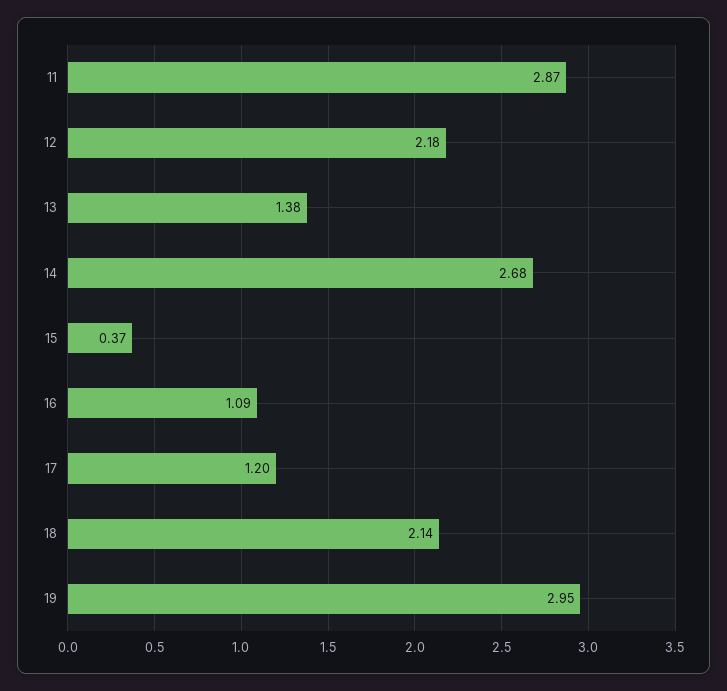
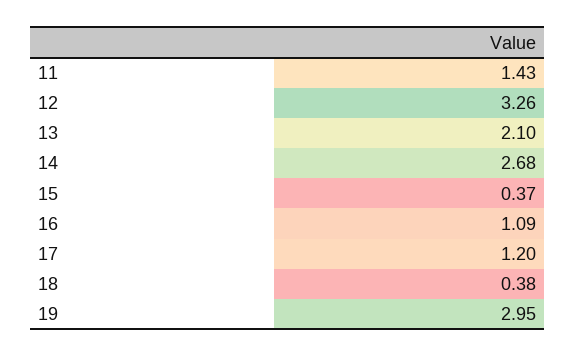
11: 2.87 -> 1.43
12: 2.18 -> 3.26
13: 1.38 -> 2.1
18: 2.14 -> 0.38

